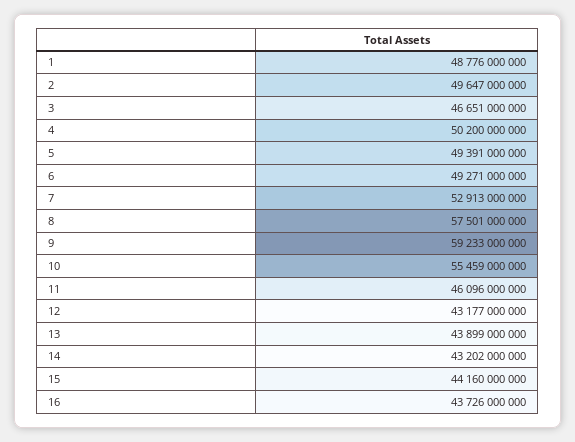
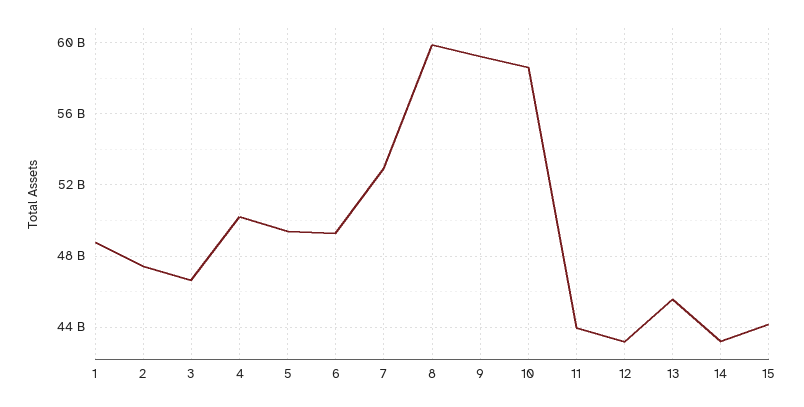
2: 49647000000 -> 47500000000
8: 57501000000 -> 60000000000
10: 55459000000 -> 58500000000
11: 46096000000 -> 44000000000
13: 43899000000 -> 45500000000
16: 43726000000 -> none

